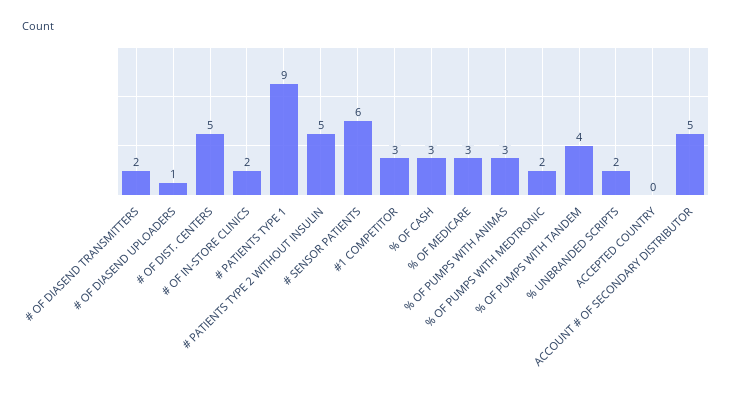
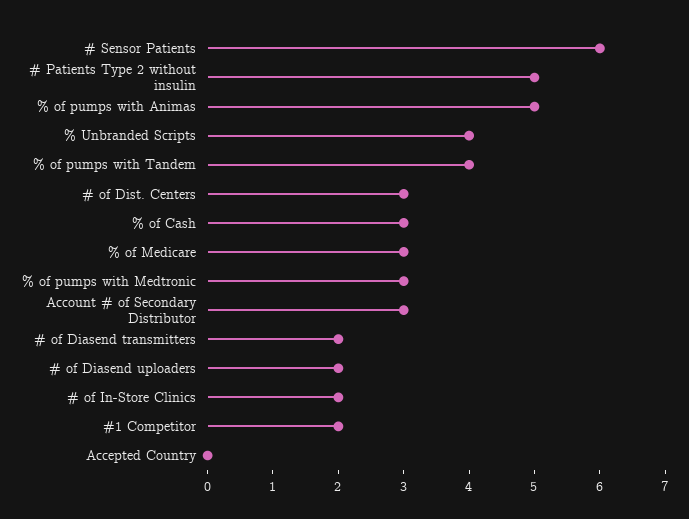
# OF DIASEND UPLOADERS: 1 -> 2
# OF DIST. CENTERS: 5 -> 3
# PATIENTS TYPE 1: 9 -> none
#1 COMPETITOR: 3 -> 2
% OF PUMPS WITH ANIMAS: 3 -> 5
% OF PUMPS WITH MEDTRONIC: 2 -> 3
% UNBRANDED SCRIPTS: 2 -> 4
ACCOUNT # OF SECONDARY DISTRIBUTOR: 5 -> 3

